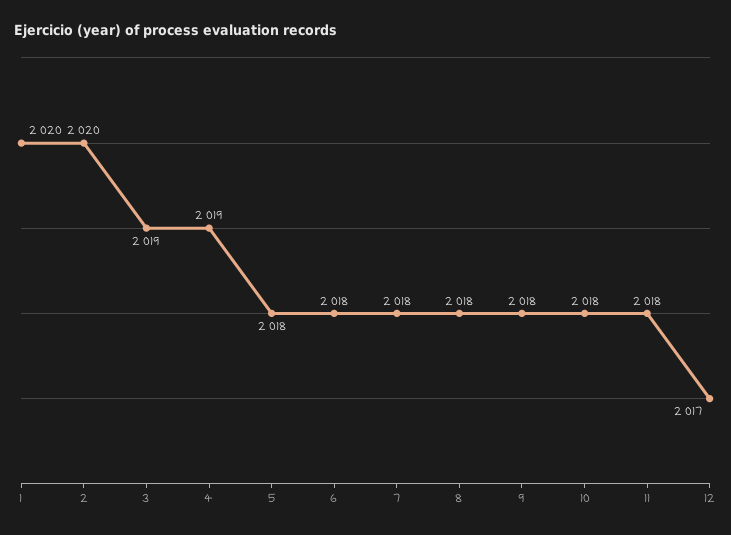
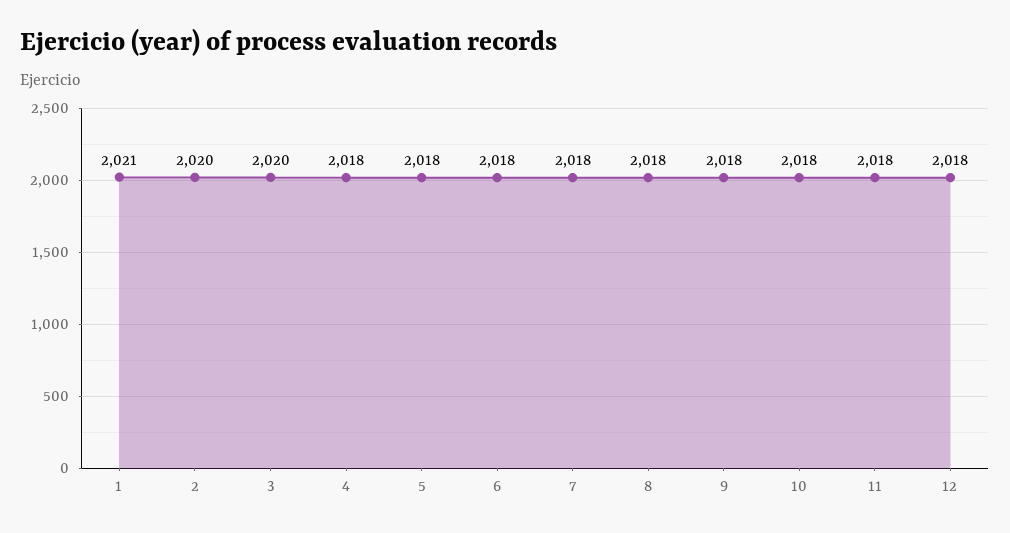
1: 2020 -> 2021
3: 2019 -> 2020
4: 2019 -> 2018
12: 2017 -> 2018

